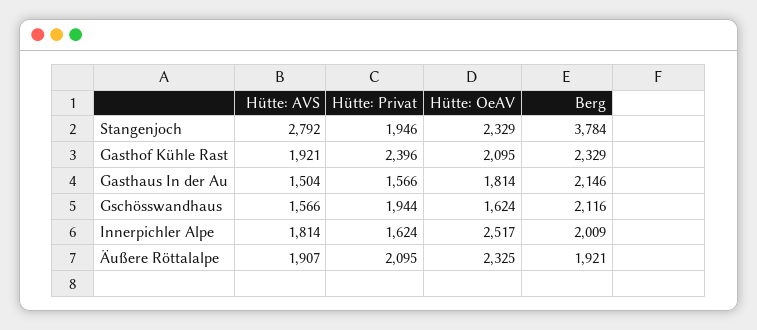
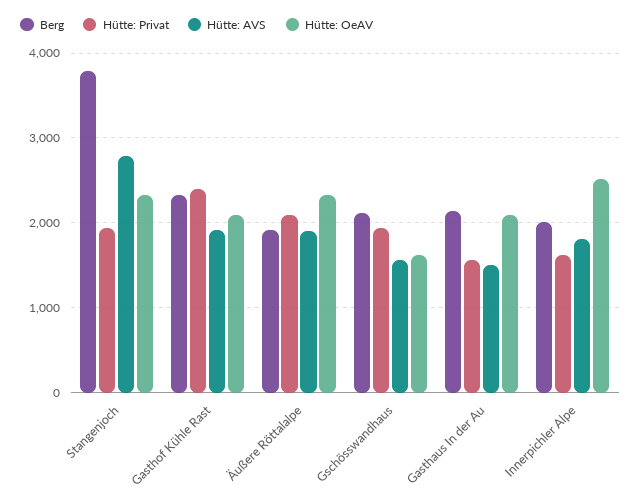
Hütte: OeAV, Gasthaus In der Au: 1814 -> 2100

